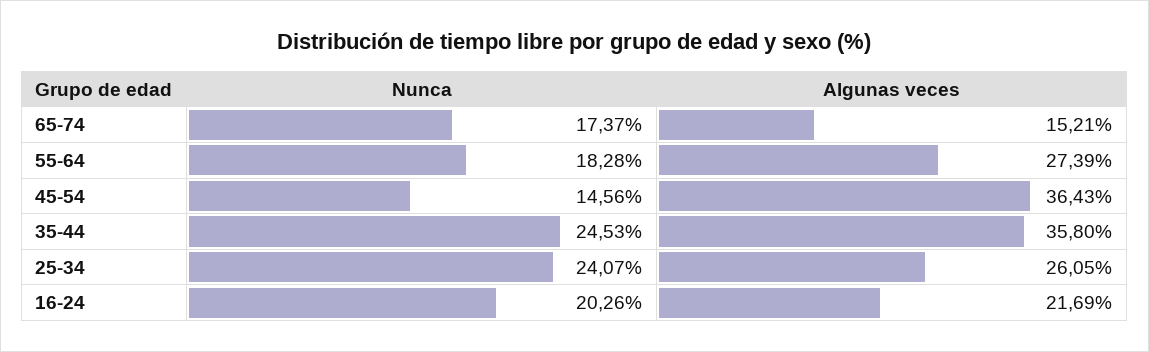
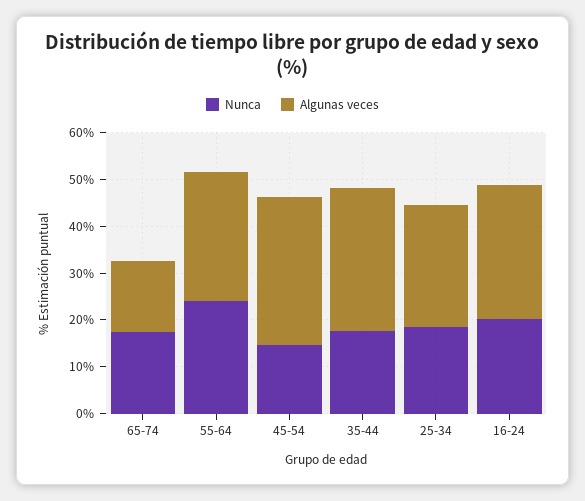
Nunca, 55-64: 18.28 -> 24
Algunas veces, 45-54: 36.43 -> 32
Nunca, 35-44: 24.53 -> 18
Algunas veces, 35-44: 35.8 -> 30
Nunca, 25-34: 24.07 -> 18
Algunas veces, 16-24: 21.69 -> 28

